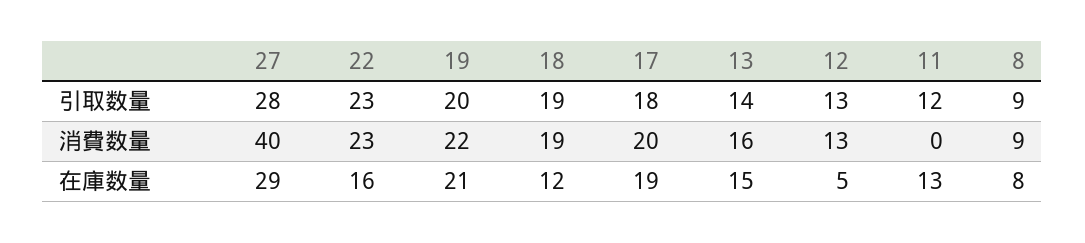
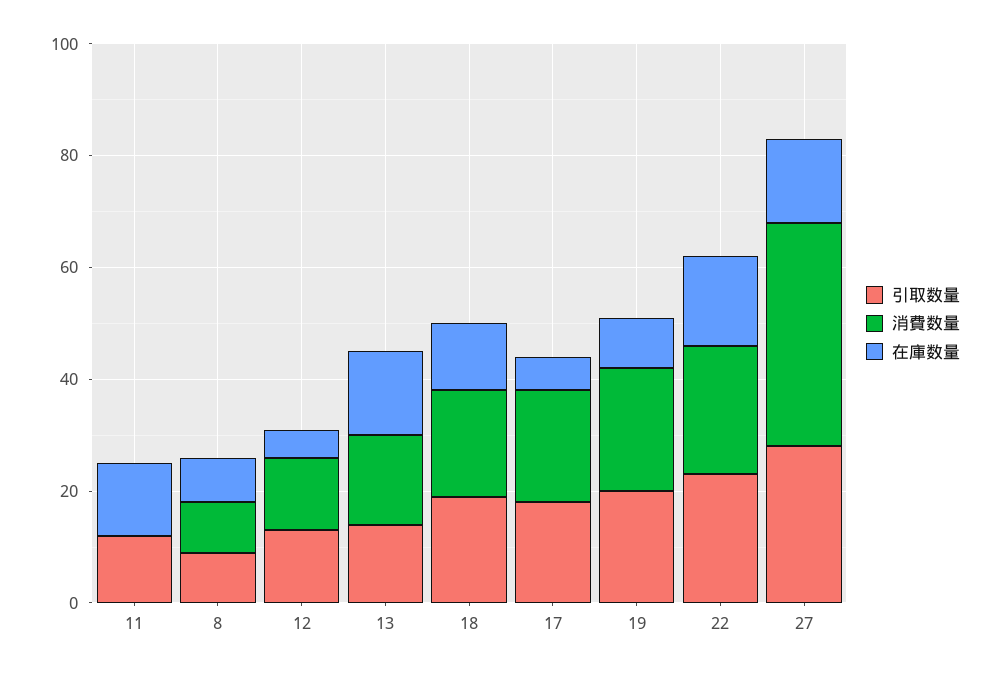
在庫数量, 27: 29 -> 15
在庫数量, 19: 21 -> 10
在庫数量, 17: 19 -> 5

